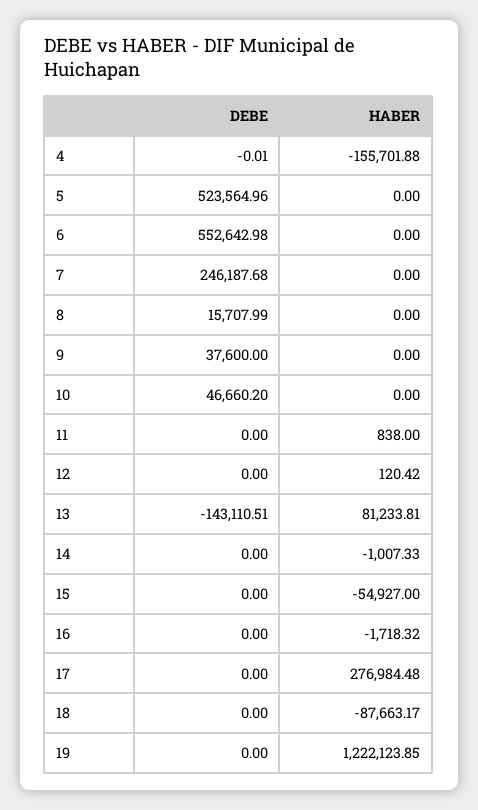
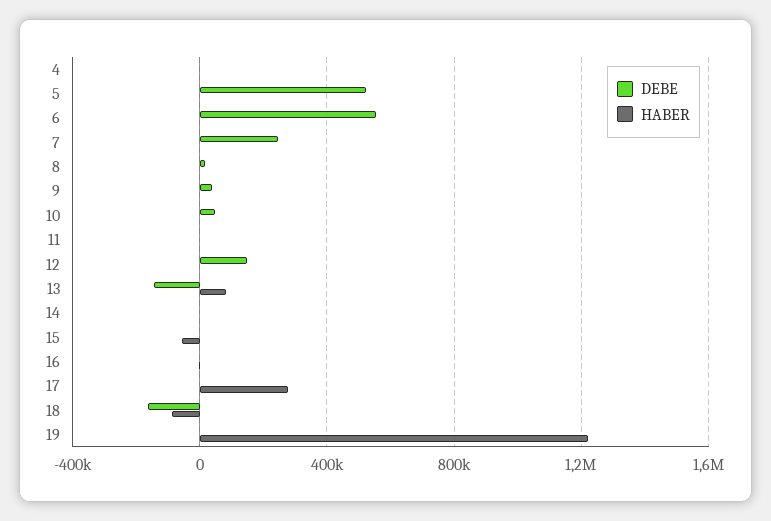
HABER, 4: -155701.88 -> 0
DEBE, 12: 0 -> 150000
DEBE, 18: 0 -> -150000

